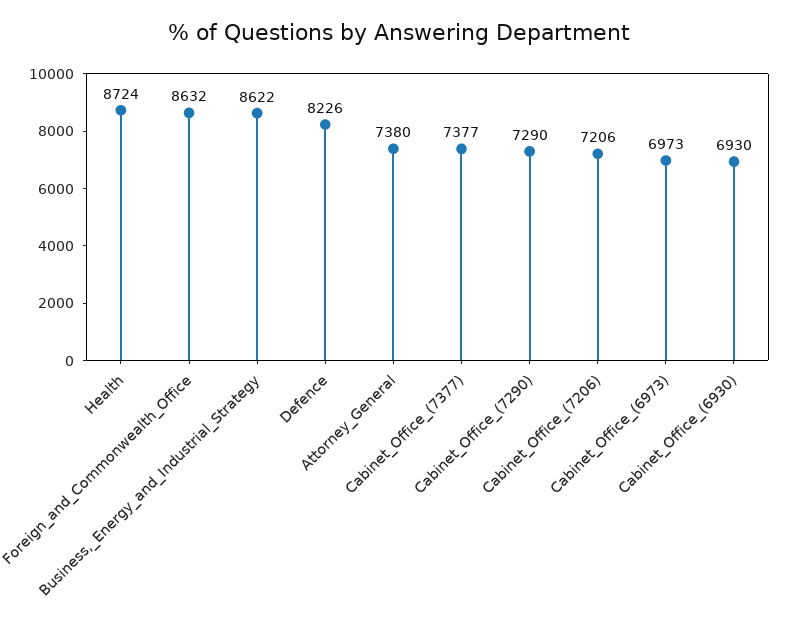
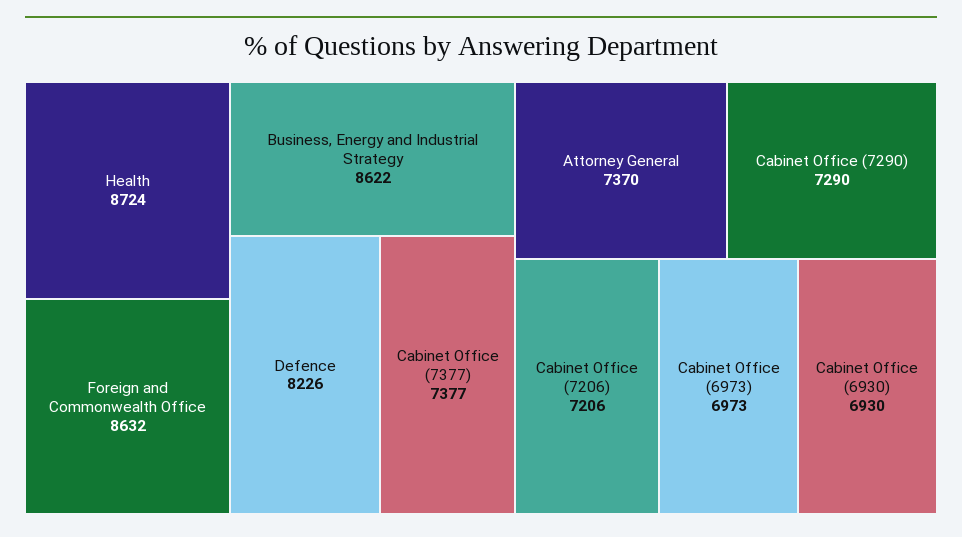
Attorney_General: 7380 -> 7370

